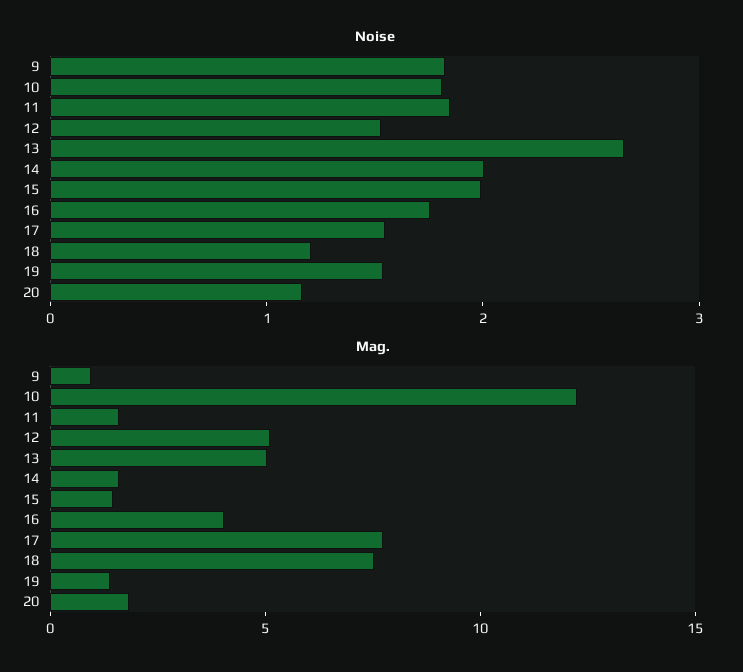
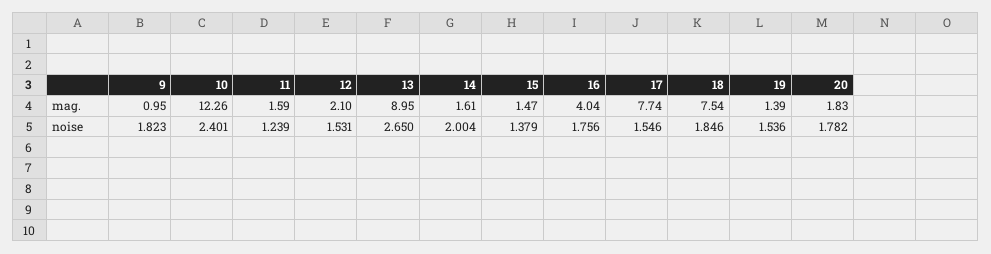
Noise, 10: 1.8 -> 2.401
Noise, 11: 1.8 -> 1.239
Noise, 15: 2 -> 1.379
Noise, 18: 1.2 -> 1.846
Noise, 20: 1.2 -> 1.782
Mag., 12: 5 -> 2.1
Mag., 13: 5 -> 8.95

